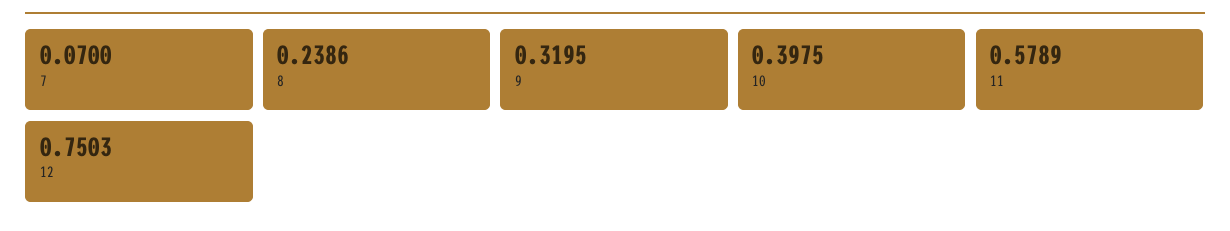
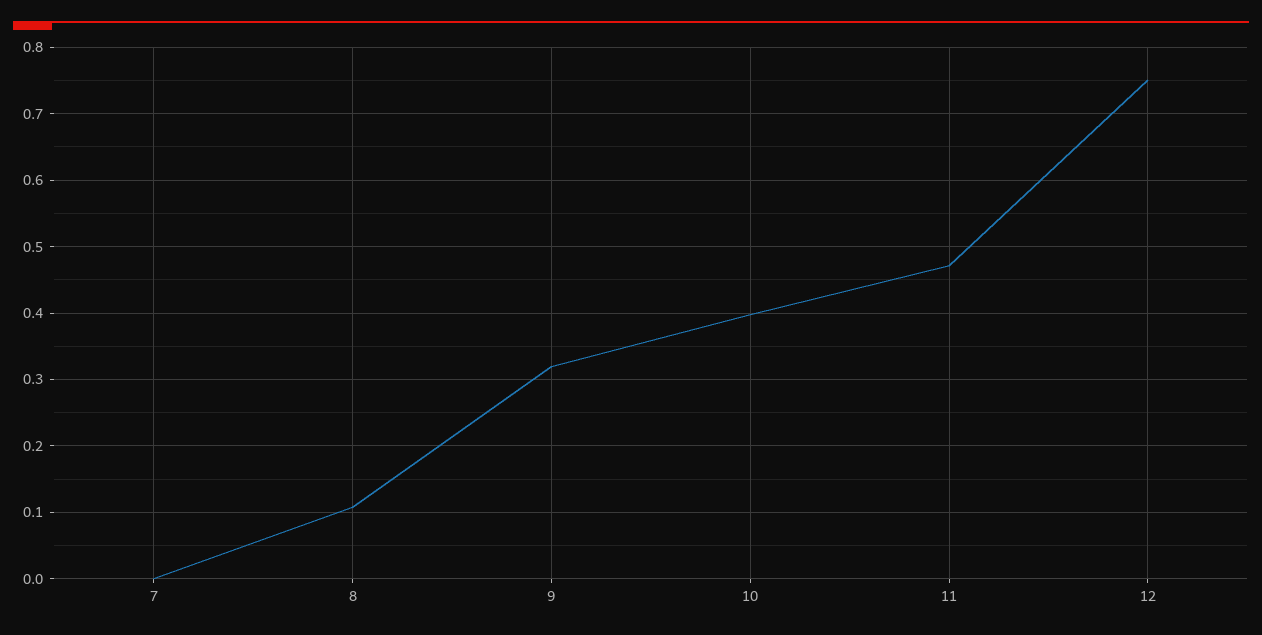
7: 0.07 -> 0
8: 0.2386 -> 0.11
11: 0.5789 -> 0.47

